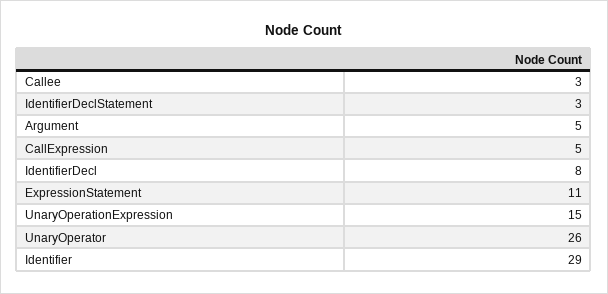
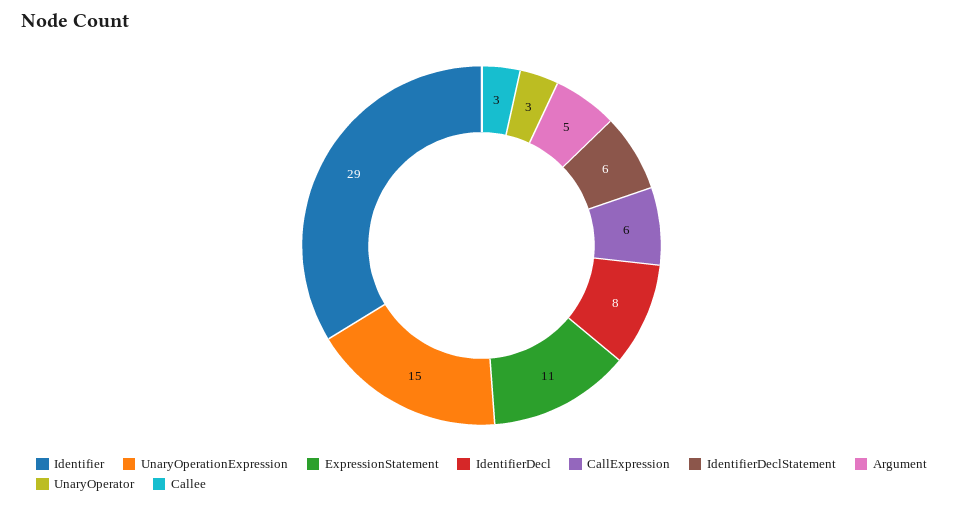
IdentifierDeclStatement: 3 -> 6
CallExpression: 5 -> 6
UnaryOperator: 26 -> 3

